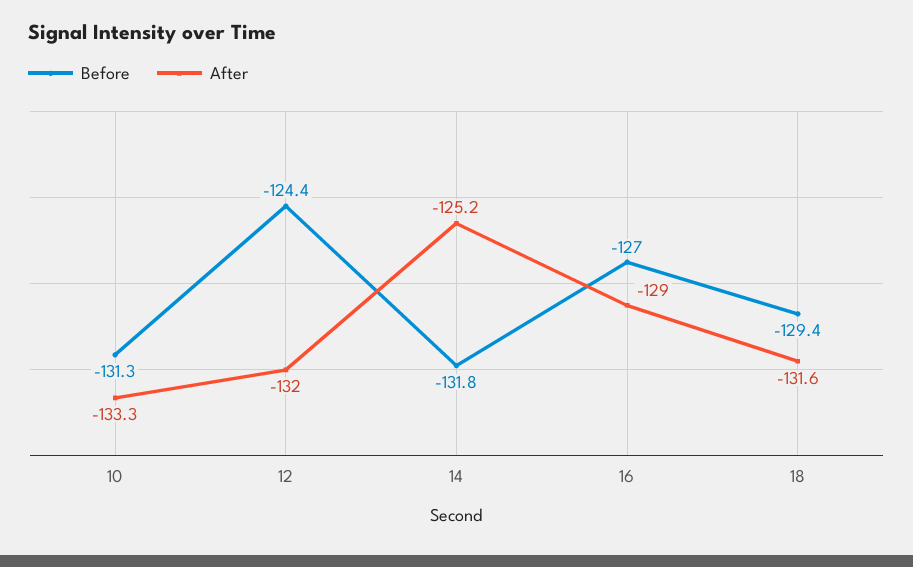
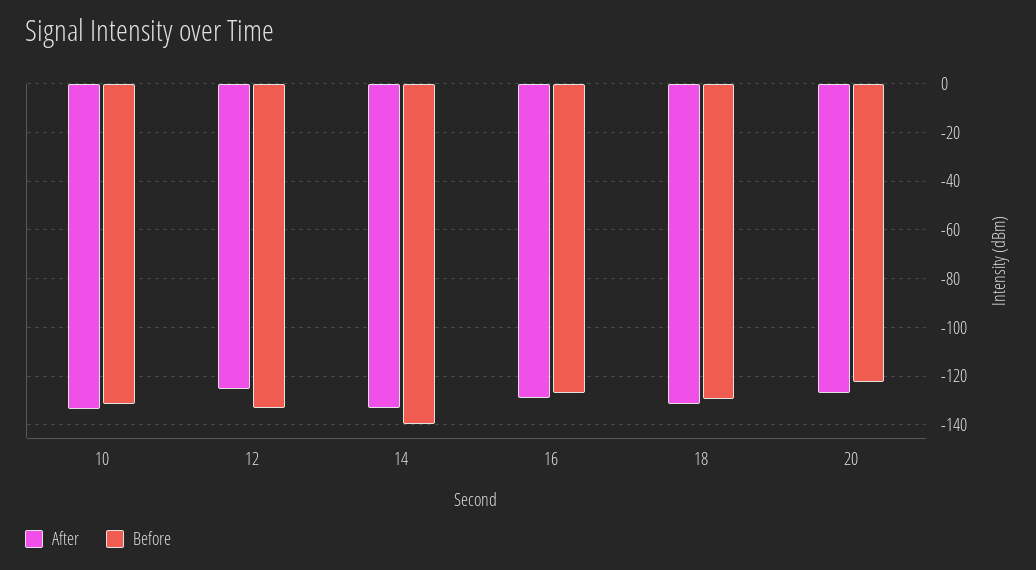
Before, 12: -124.4 -> -132.5
After, 12: -132 -> -125
Before, 14: -131.8 -> -140
After, 14: -125.2 -> -132.5
After, 20: none -> -127.5
Before, 20: none -> -122.5

